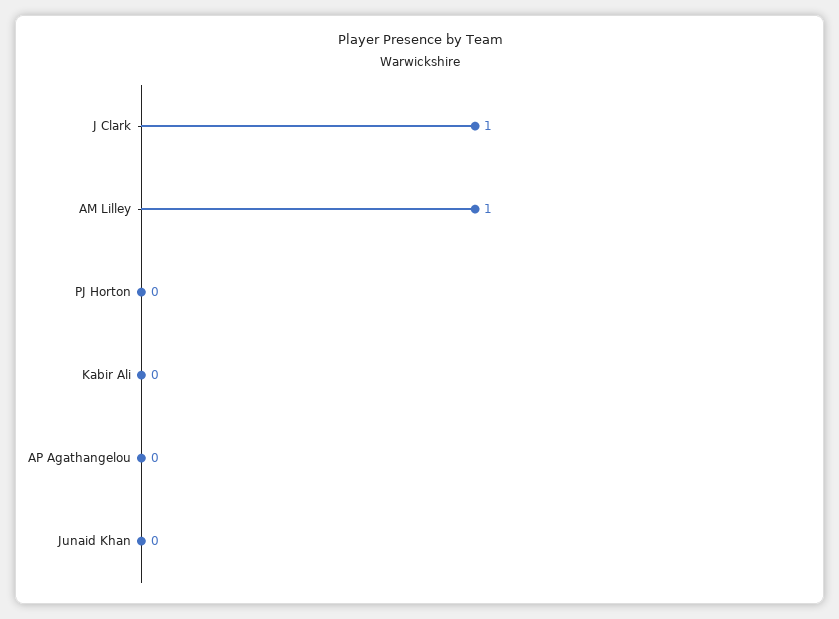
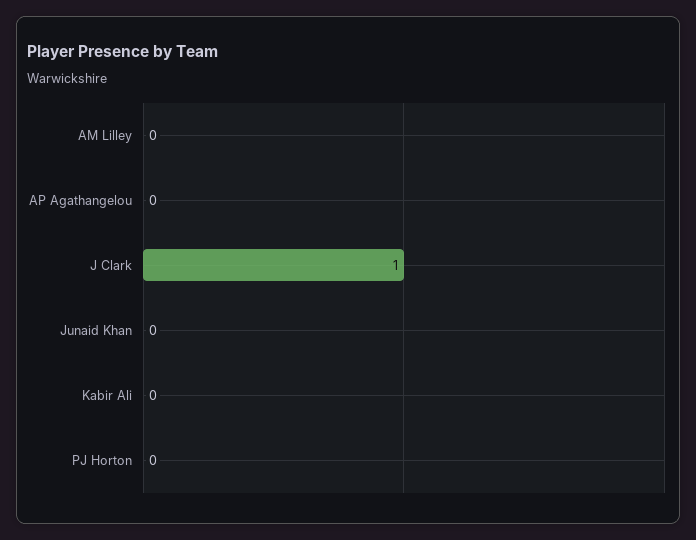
AM Lilley: 1 -> 0

